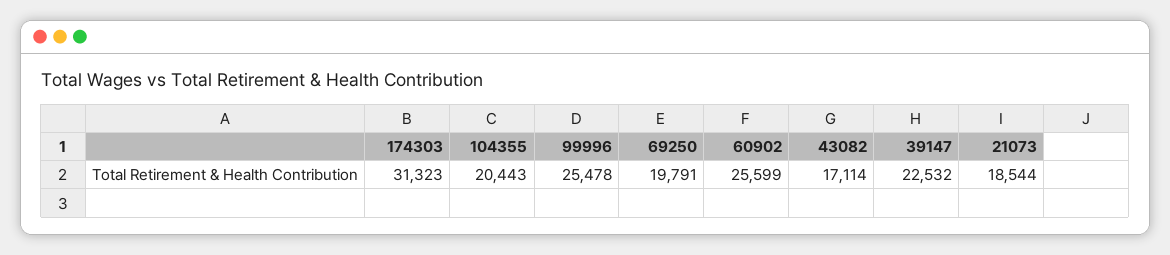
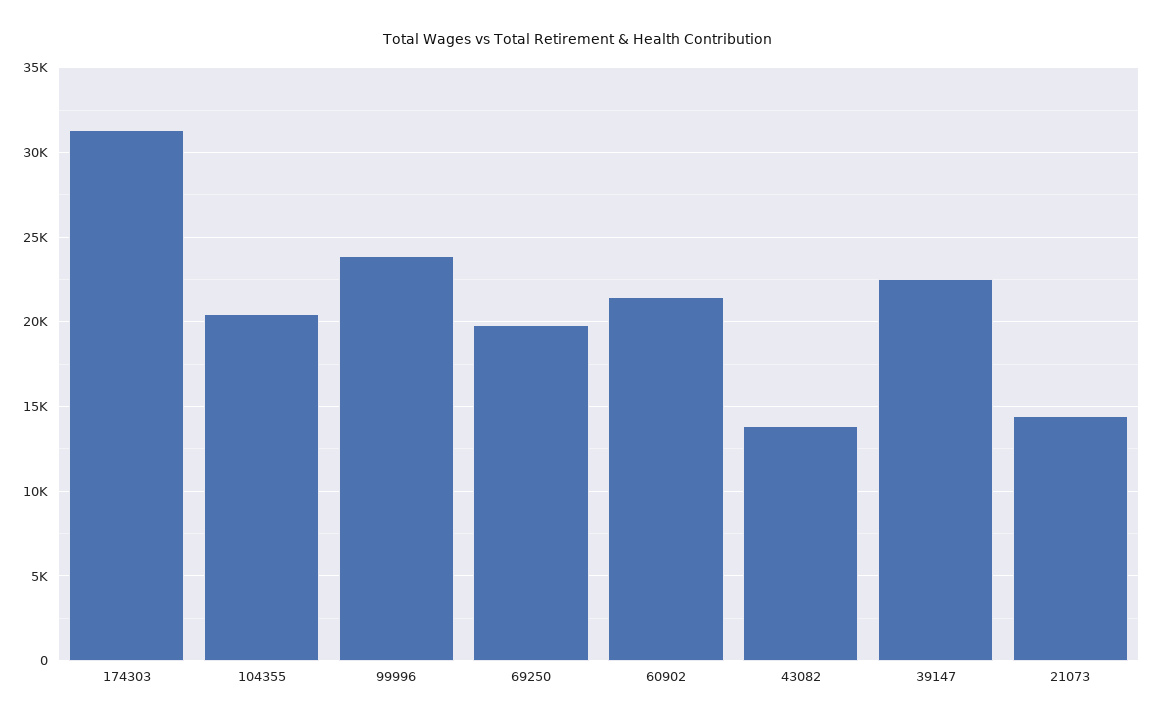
99996: 25478 -> 24000
60902: 25599 -> 21500
43082: 17114 -> 14000
21073: 18544 -> 14500

